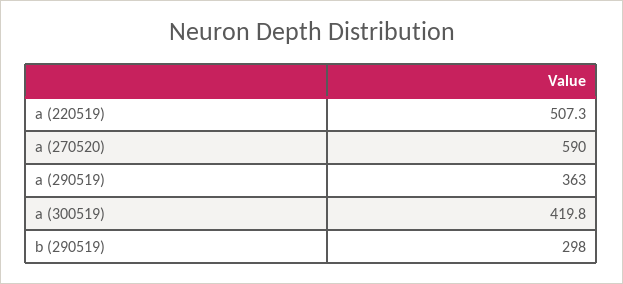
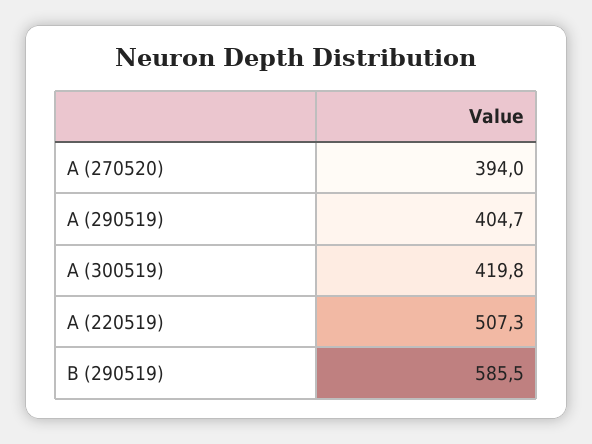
a (270520): 590 -> 394
a (290519): 363 -> 404.7
b (290519): 298 -> 585.5

